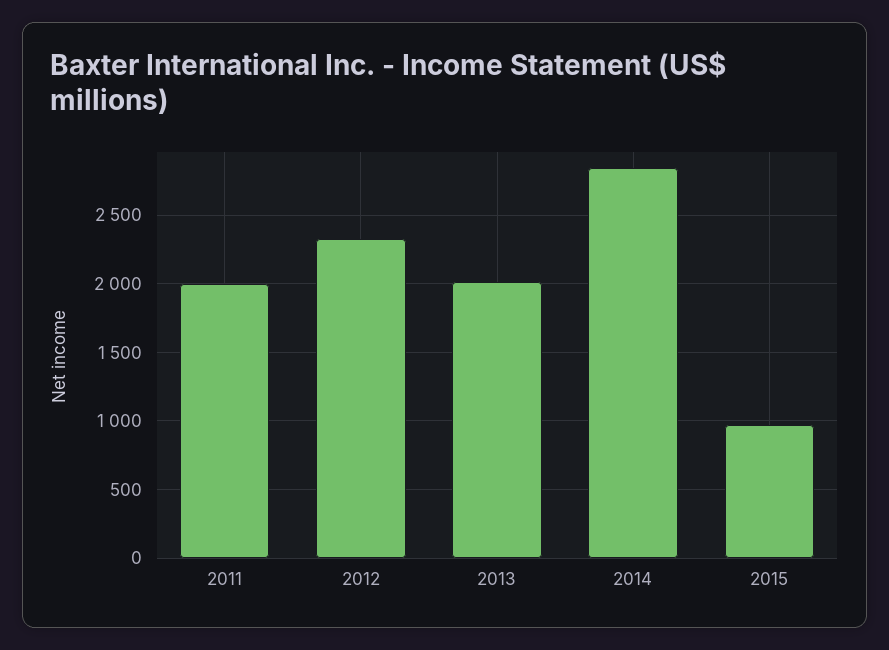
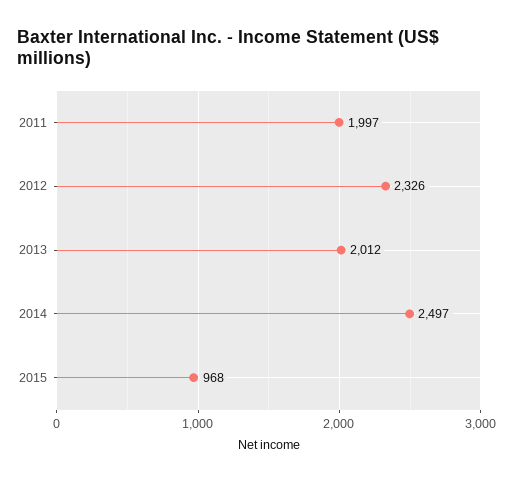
2014: 2850 -> 2497

